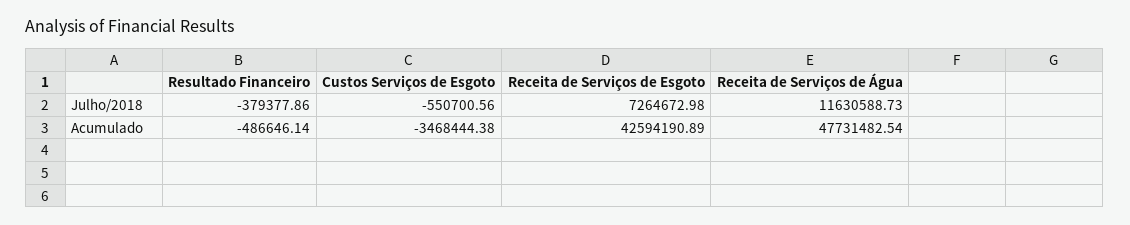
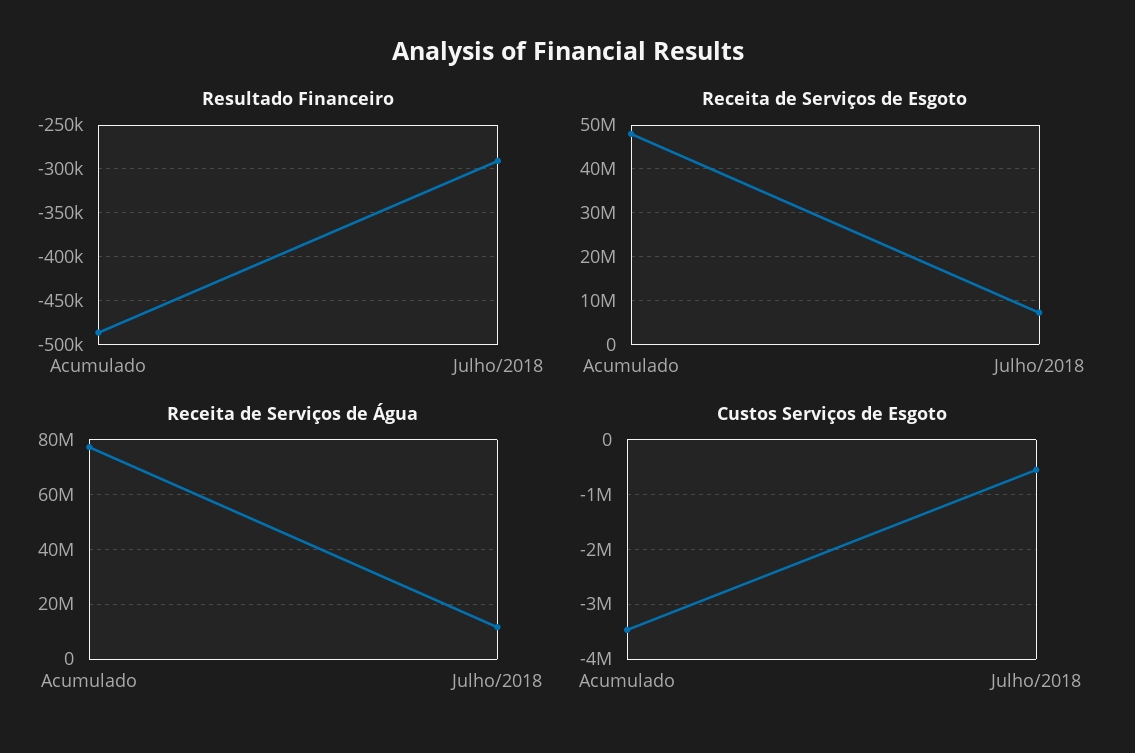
Resultado Financeiro, Julho/2018: -379377.86 -> -290000
Receita de Serviços de Esgoto, Acumulado: 42594190.89 -> 48000000
Receita de Serviços de Água, Acumulado: 47731482.54 -> 77500000

